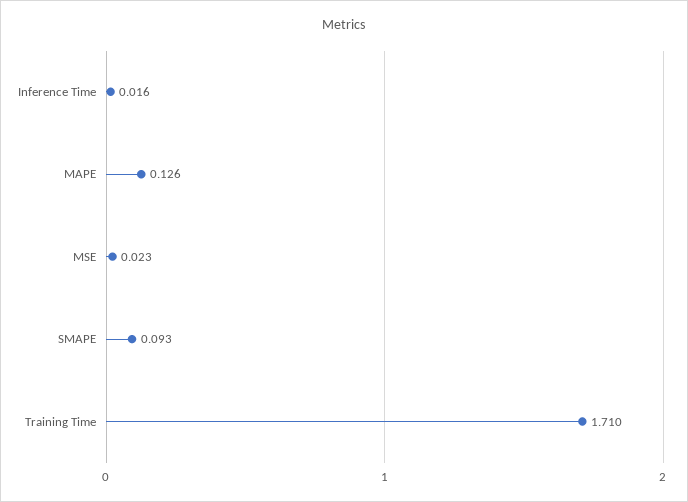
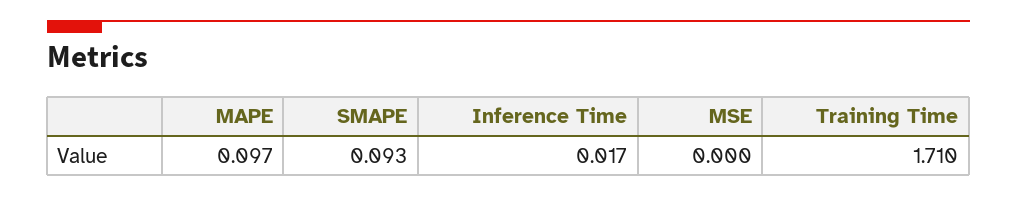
Inference Time: 0.016 -> 0.017
MAPE: 0.126 -> 0.097
MSE: 0.023 -> 0

